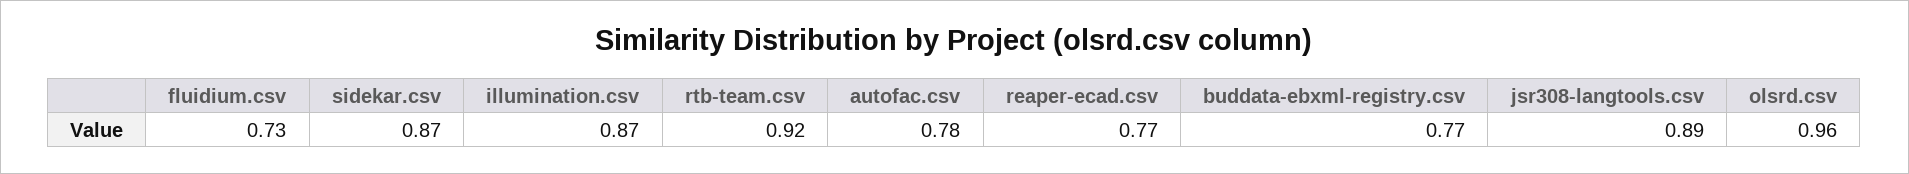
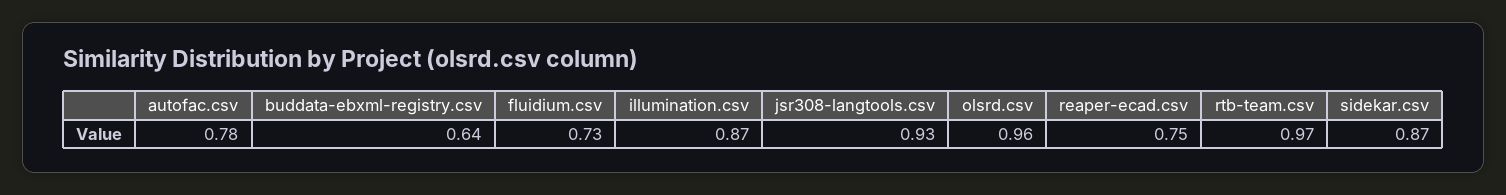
rtb-team.csv: 0.92 -> 0.97
reaper-ecad.csv: 0.77 -> 0.75
buddata-ebxml-registry.csv: 0.77 -> 0.64
jsr308-langtools.csv: 0.89 -> 0.93

